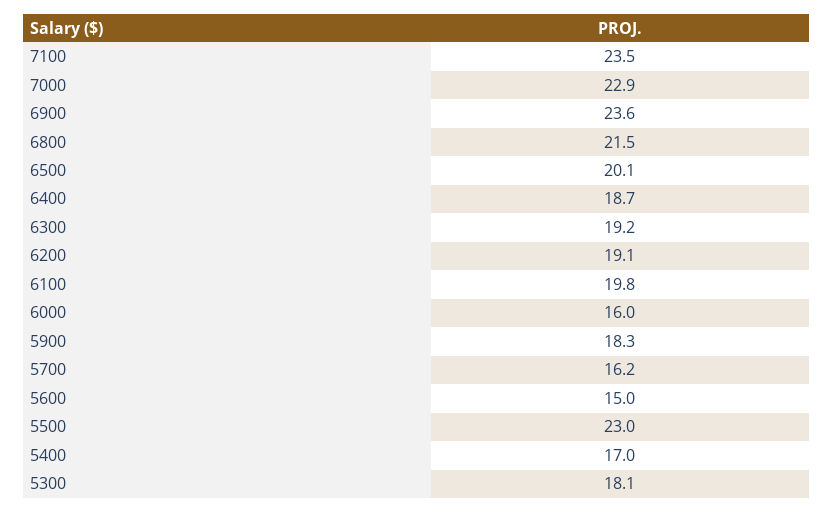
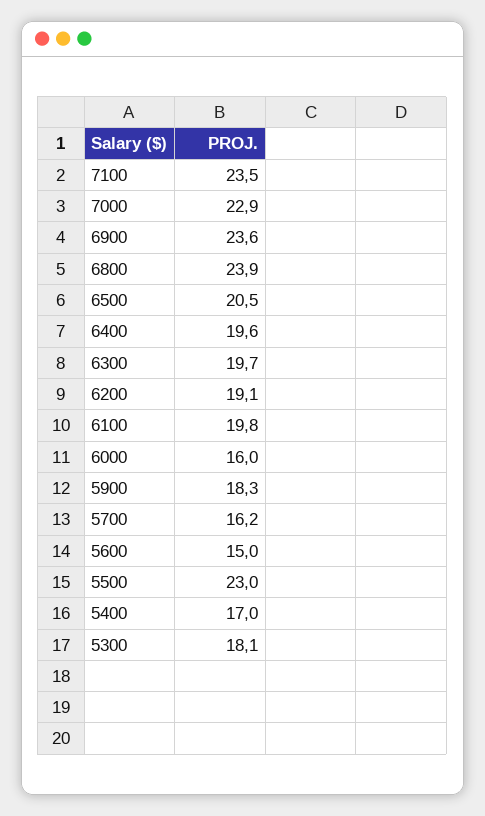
6800: 21.5 -> 23.9
6500: 20.1 -> 20.5
6400: 18.7 -> 19.6
6300: 19.2 -> 19.7

